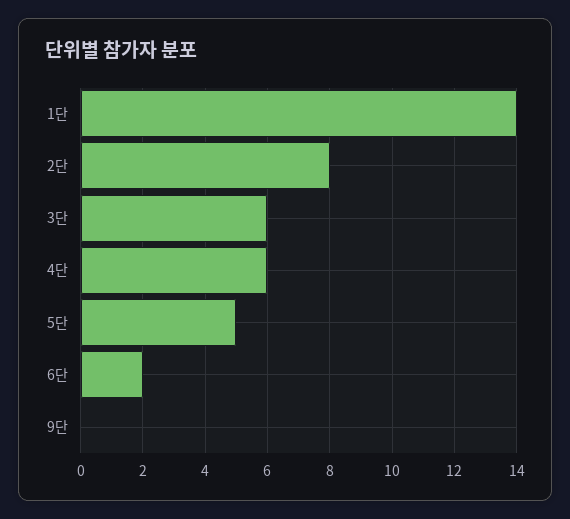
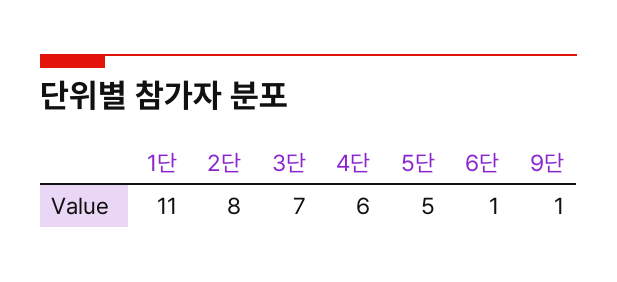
1단: 14 -> 11
3단: 6 -> 7
6단: 2 -> 1
9단: 0 -> 1

